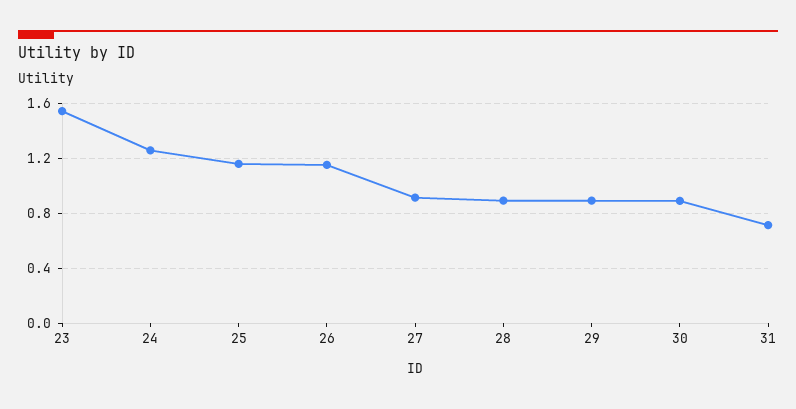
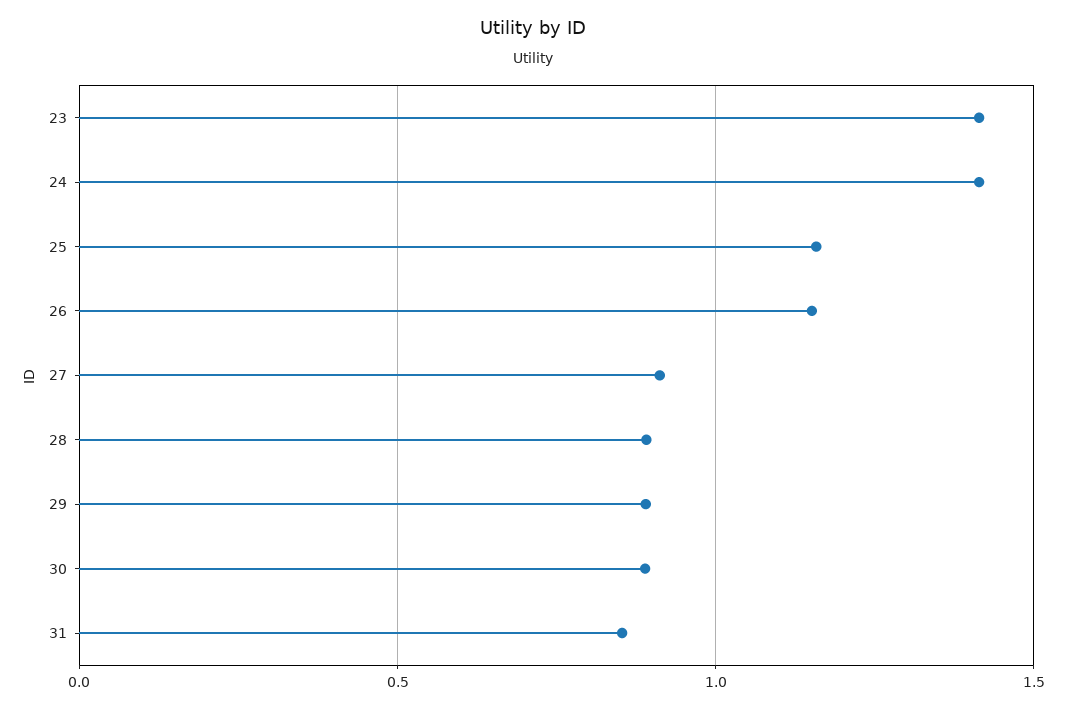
23: 1.55 -> 1.4
24: 1.25 -> 1.4
31: 0.7 -> 0.85

